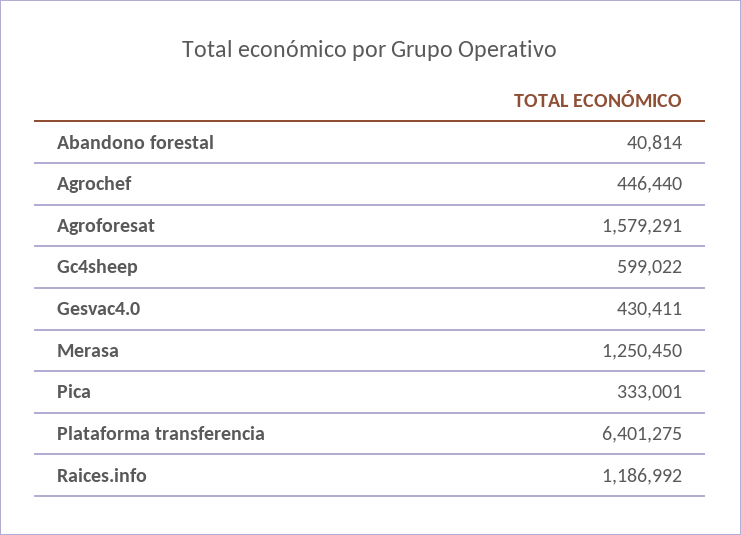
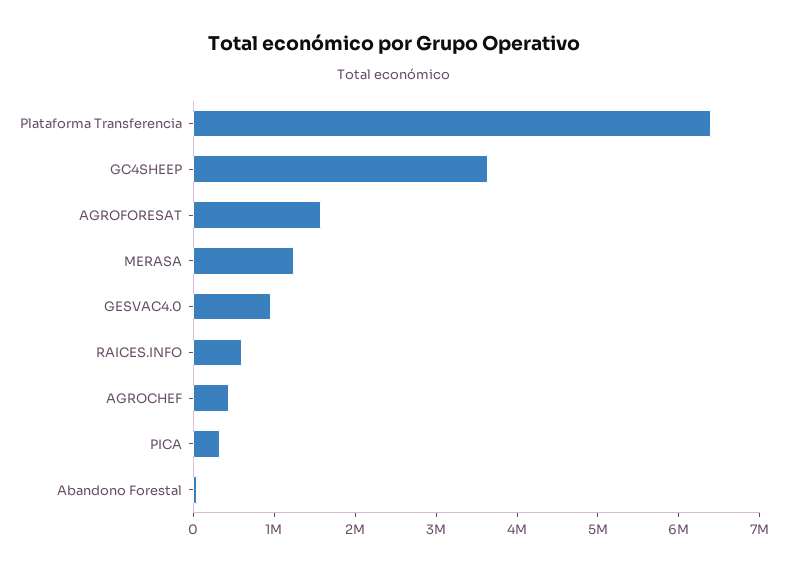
Gc4sheep: 599022 -> 3600000
Gesvac4.0: 430411 -> 1000000
Raices.info: 1186992 -> 600000

